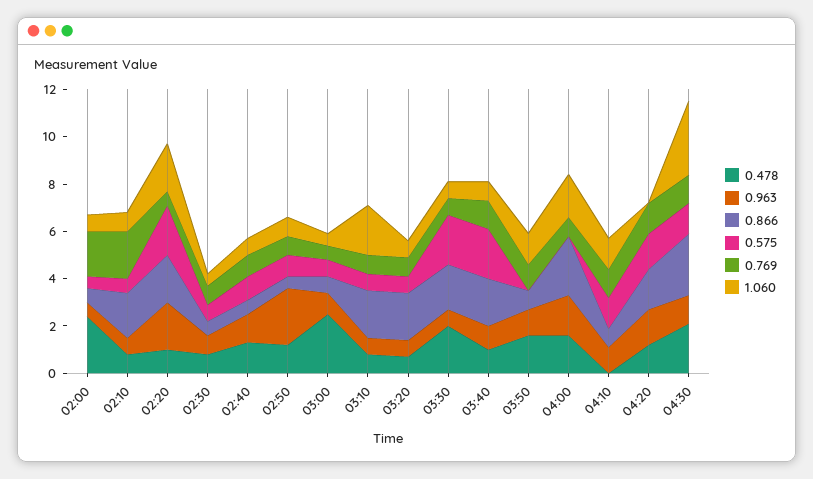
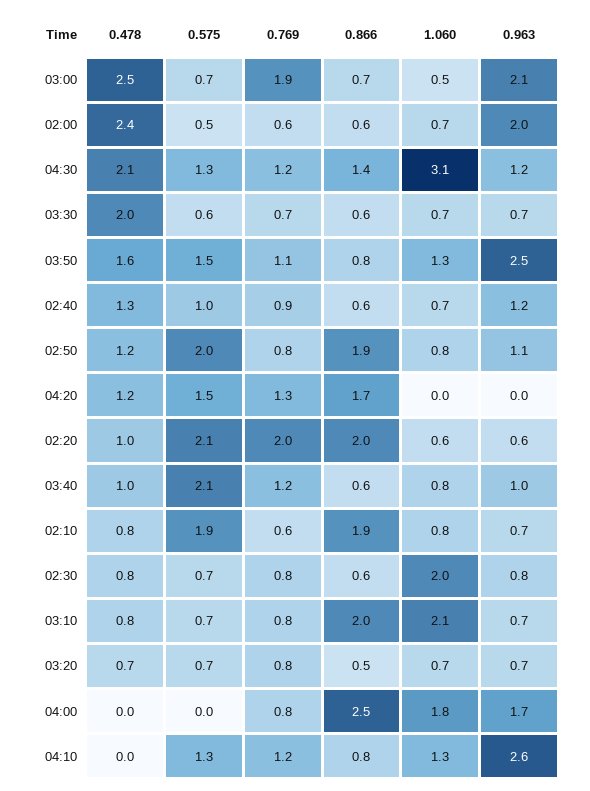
0.963, 02:00: 0.5 -> 2
0.769, 02:00: 2 -> 0.6
0.575, 02:10: 0.5 -> 1.9
0.769, 02:10: 2 -> 0.6
0.963, 02:20: 2 -> 0.6
0.769, 02:20: 0.5 -> 2
1.060, 02:20: 2 -> 0.6
1.060, 02:30: 0.5 -> 2
0.963, 02:50: 2.5 -> 1.1
0.866, 02:50: 0.5 -> 1.9
0.575, 02:50: 1 -> 2
0.963, 03:00: 1 -> 2.1
0.769, 03:00: 0.5 -> 1.9
0.866, 03:20: 2 -> 0.5
0.866, 03:30: 2 -> 0.6
0.575, 03:30: 2 -> 0.6
0.866, 03:40: 2 -> 0.6
0.963, 03:50: 1 -> 2.5
0.575, 03:50: 0 -> 1.5
0.478, 04:00: 1.5 -> 0
0.963, 04:10: 1 -> 2.6
0.963, 04:20: 1.5 -> 0
0.866, 04:30: 2.5 -> 1.4

